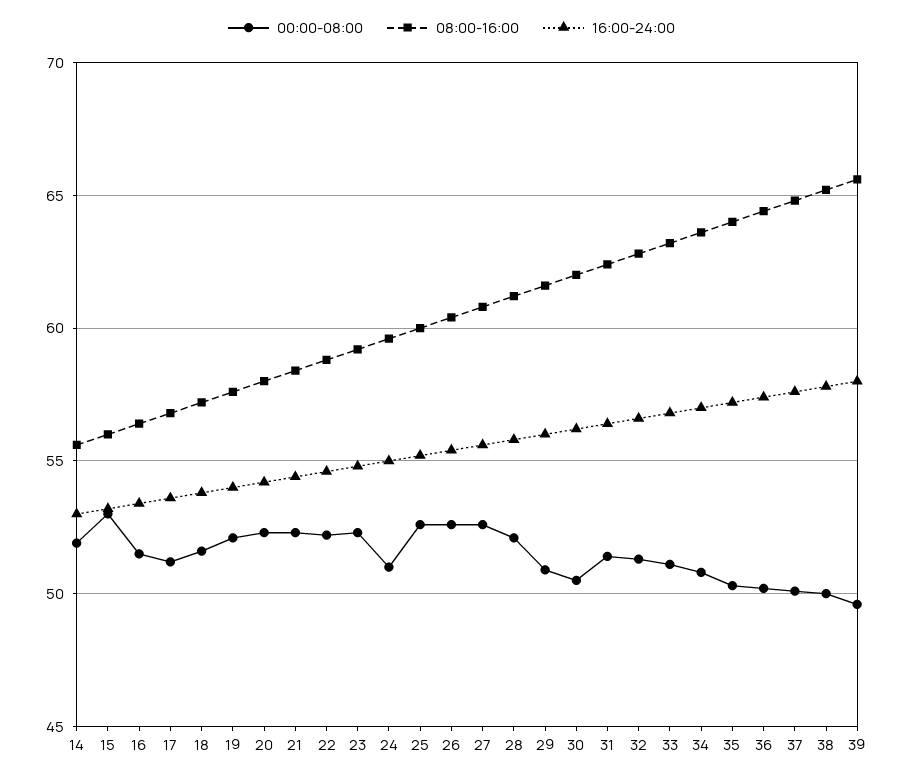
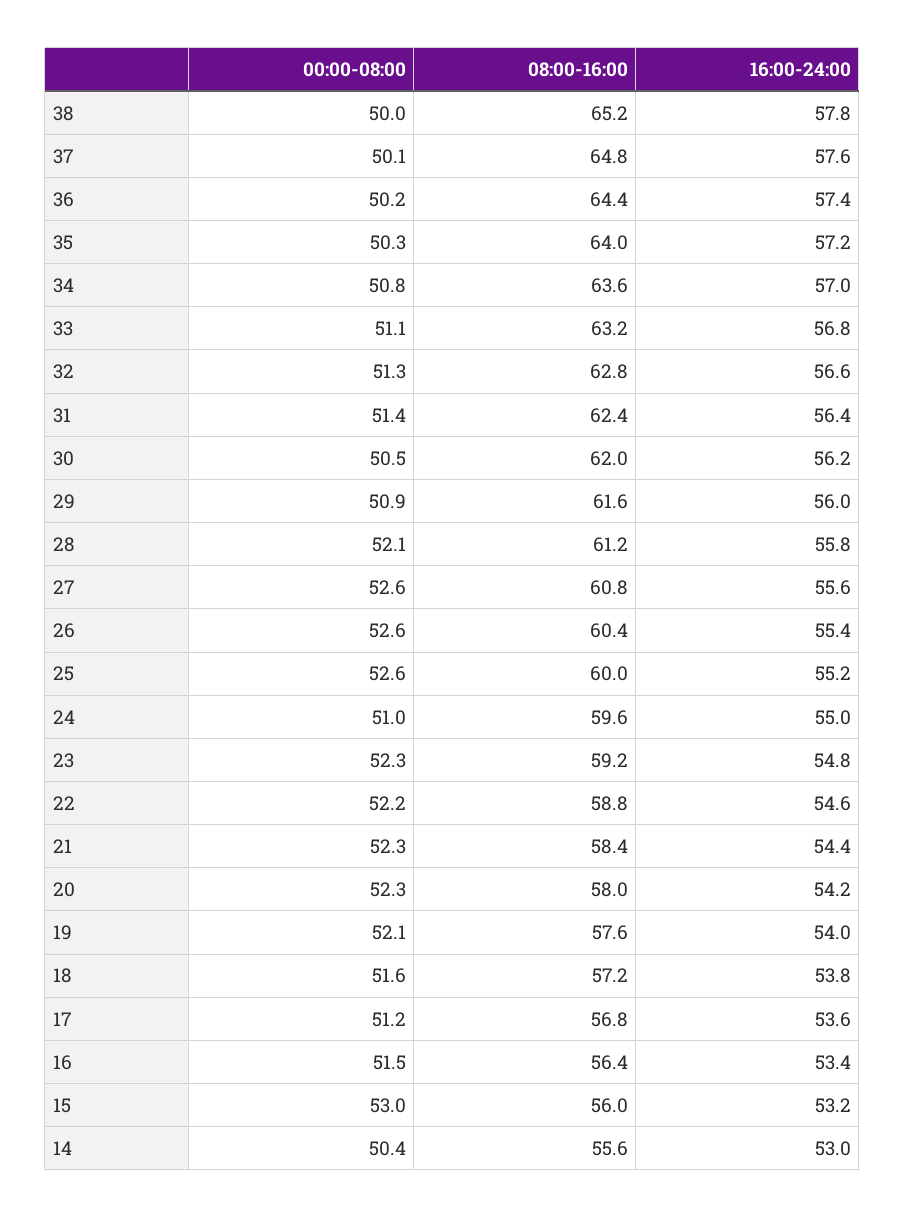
00:00-08:00, 14: 52 -> 50.4
00:00-08:00, 39: 49.5 -> none
08:00-16:00, 39: 65.5 -> none
16:00-24:00, 39: 58 -> none

